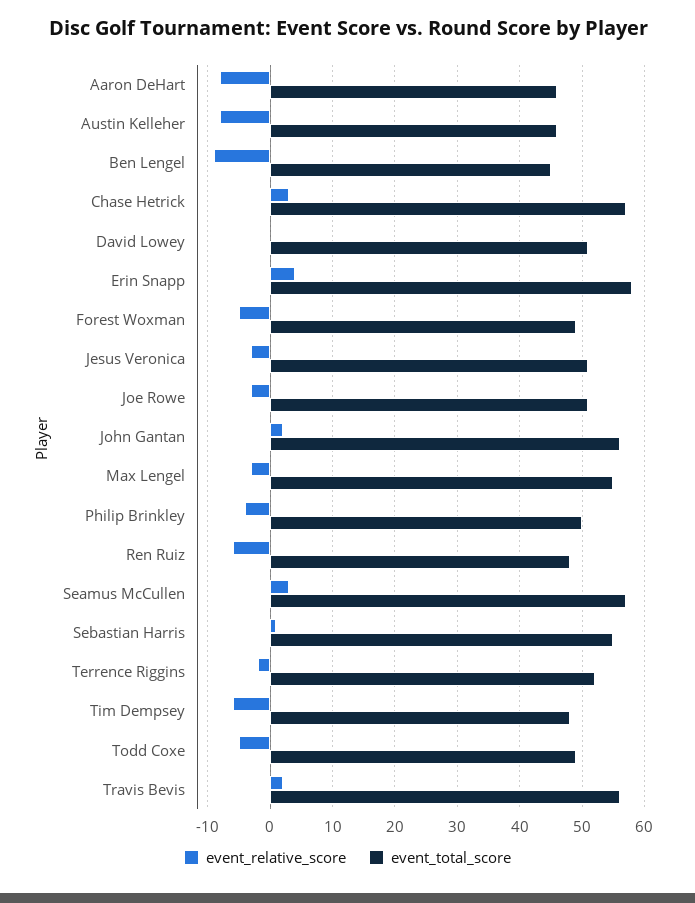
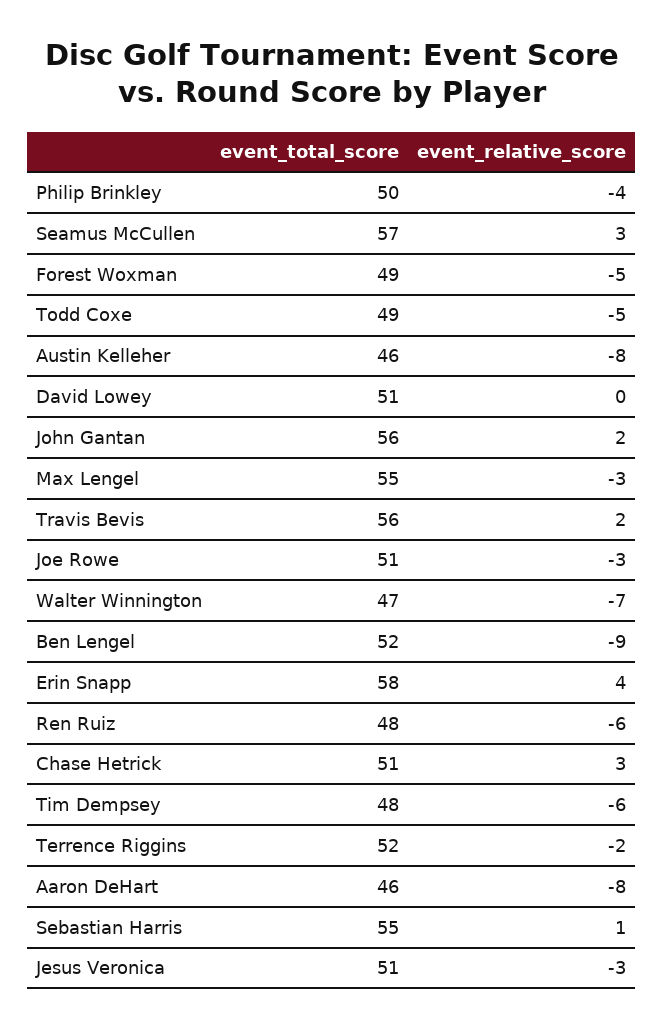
event_total_score, Ben Lengel: 45 -> 52
event_total_score, Chase Hetrick: 57 -> 51
event_total_score, Walter Winnington: none -> 47
event_relative_score, Walter Winnington: none -> -7

